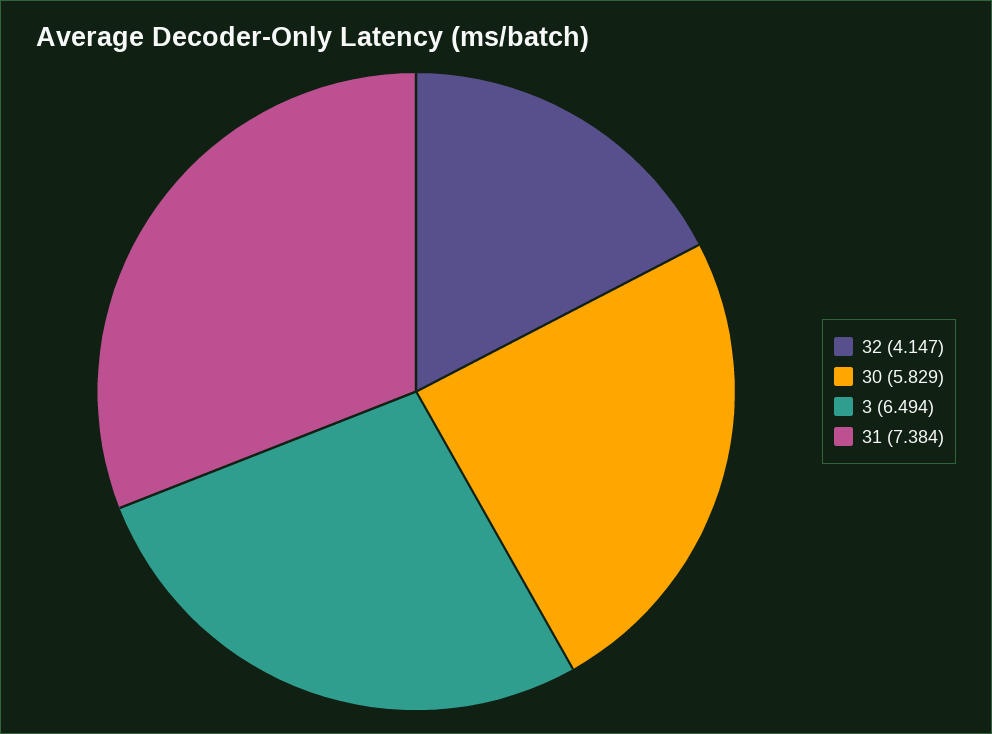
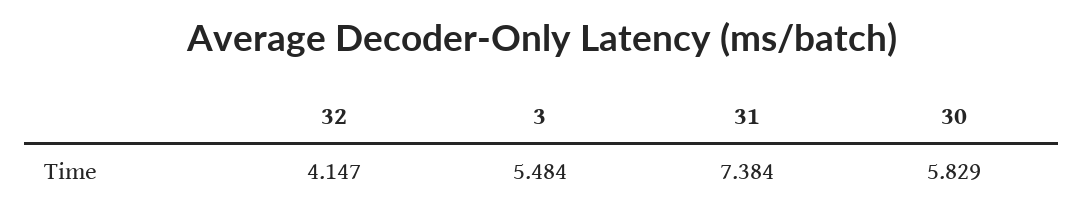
3: 6.494 -> 5.484

